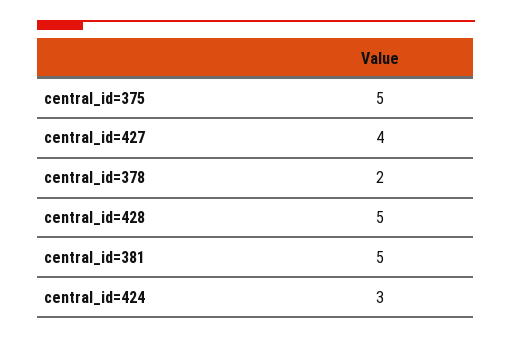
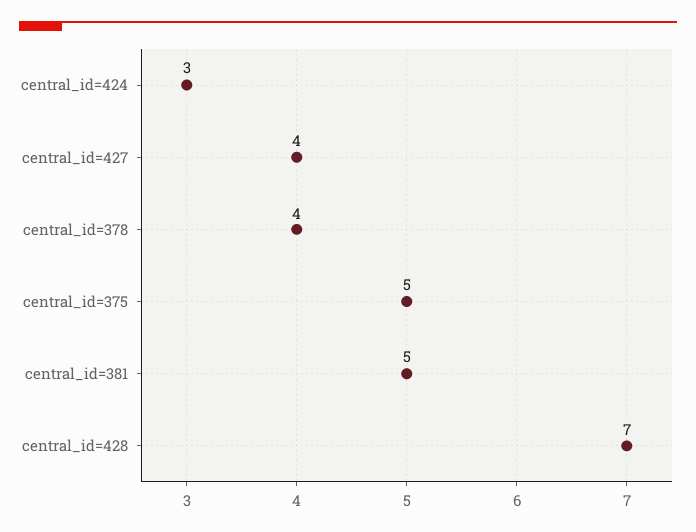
central_id=378: 2 -> 4
central_id=428: 5 -> 7

